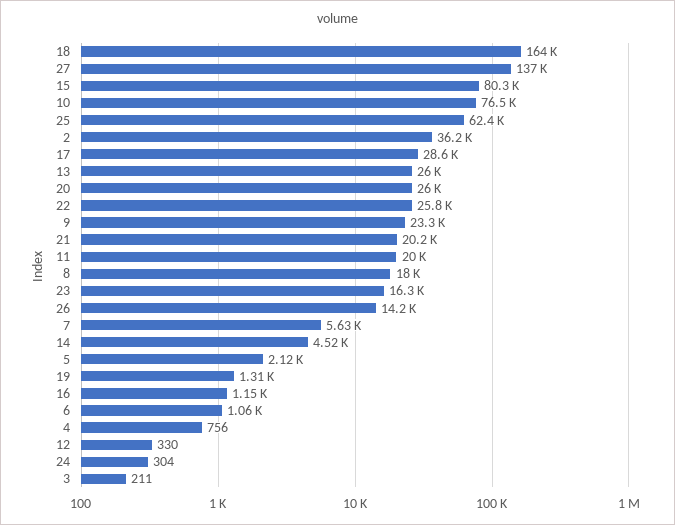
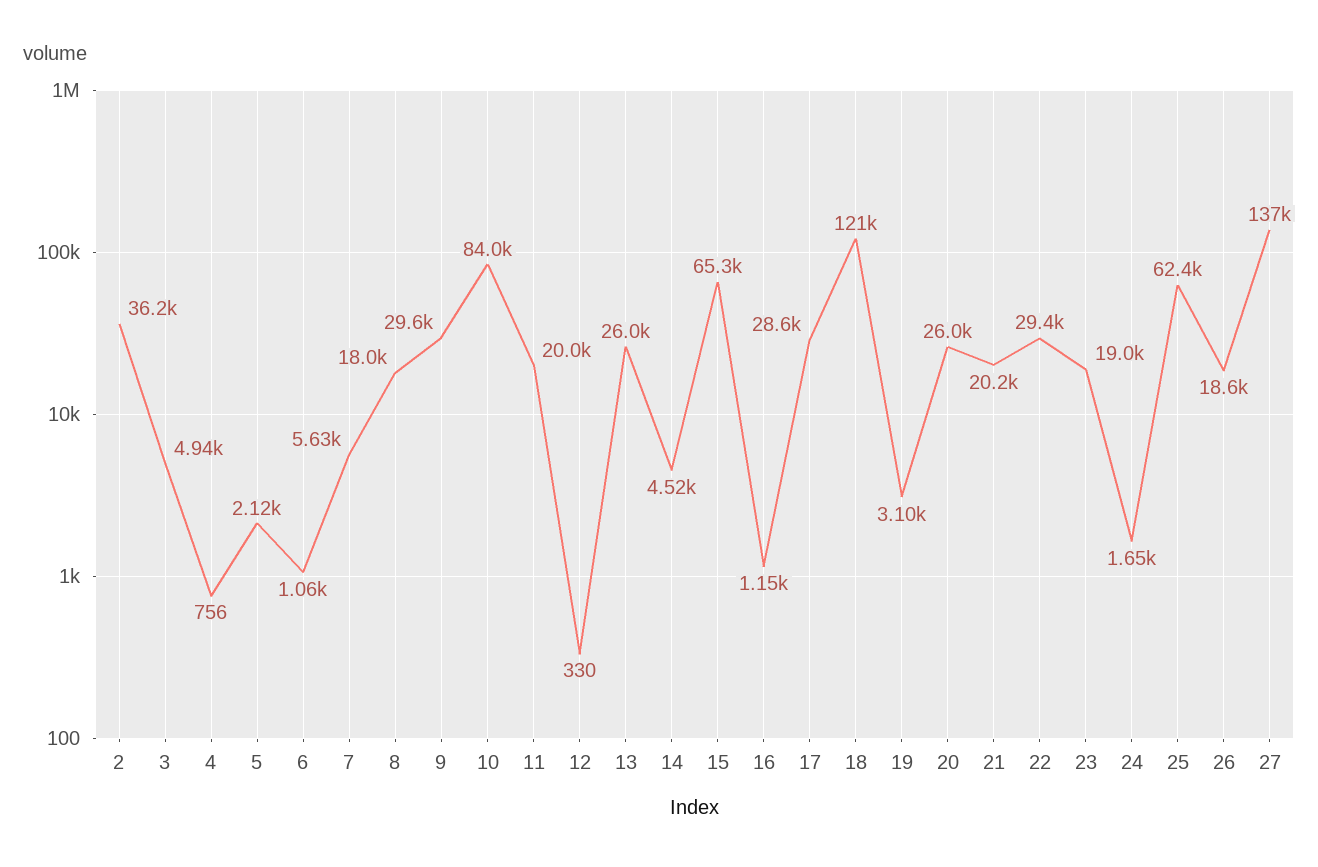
18: 164000 -> 121000
15: 80300 -> 65300
10: 76500 -> 84000
22: 25800 -> 29400
9: 23300 -> 29600
23: 16300 -> 19000
26: 14200 -> 18600
19: 1310 -> 3100
24: 304 -> 1650
3: 211 -> 4940

